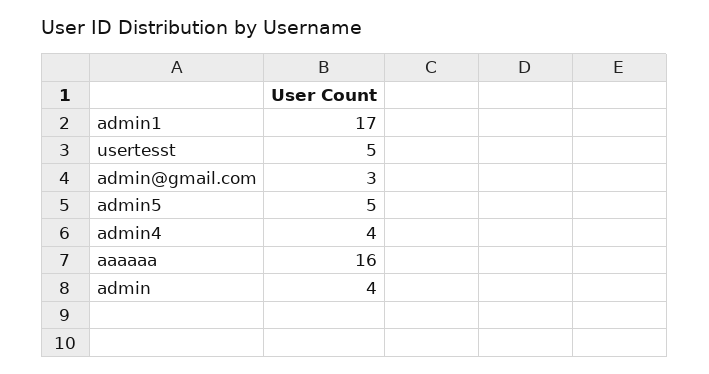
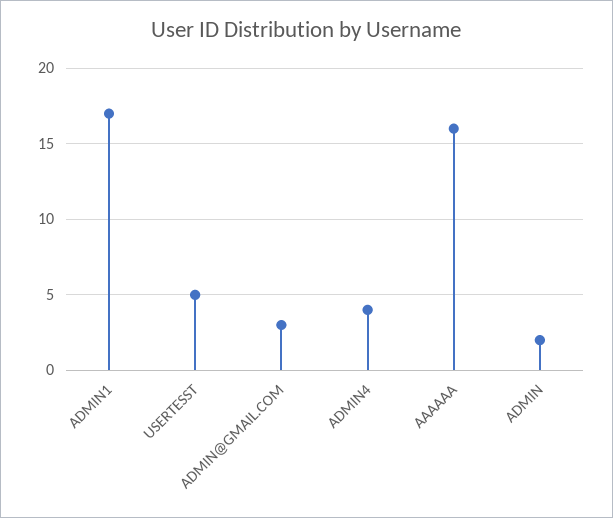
admin5: 5 -> none
admin: 4 -> 2

